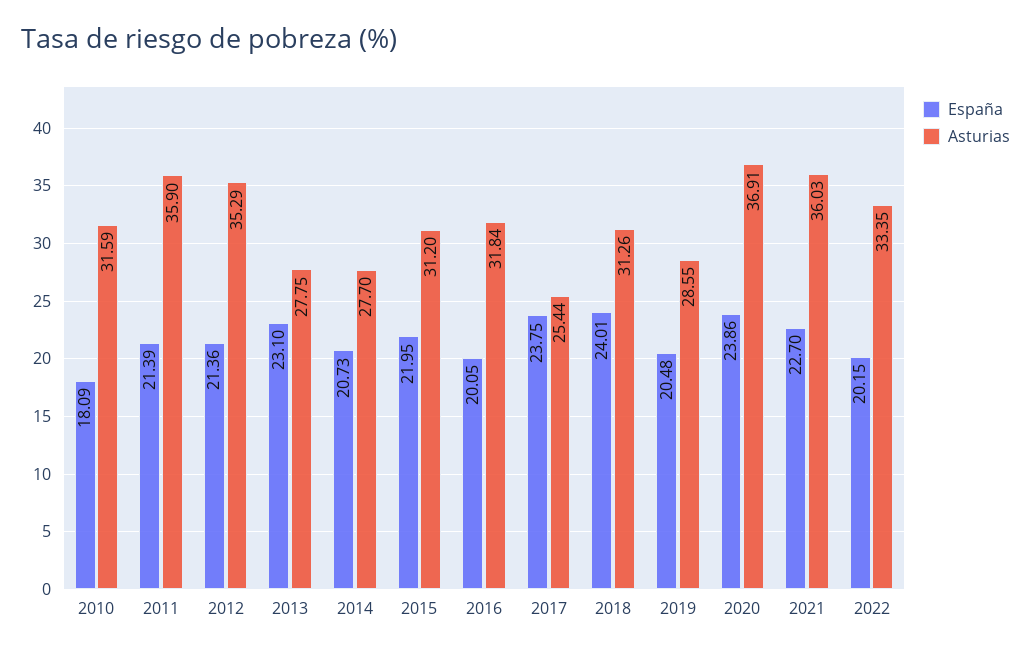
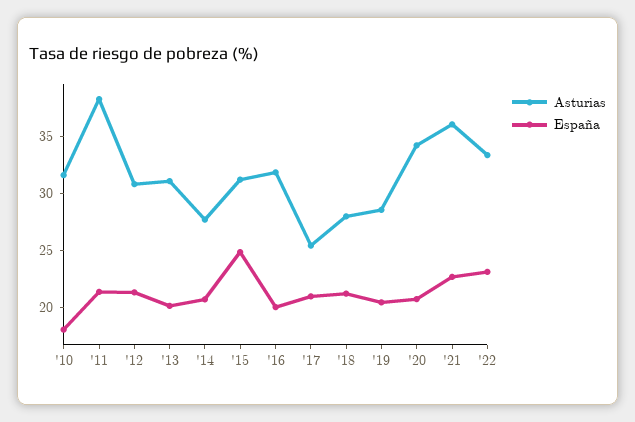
Asturias, 2011: 35.9 -> 38
Asturias, 2012: 35.29 -> 31
España, 2013: 23.1 -> 20
Asturias, 2013: 27.75 -> 31
España, 2015: 21.95 -> 25
España, 2017: 23.75 -> 21
España, 2018: 24.01 -> 21
Asturias, 2018: 31.26 -> 28
España, 2020: 23.86 -> 21
Asturias, 2020: 36.91 -> 34
España, 2022: 20.15 -> 23

